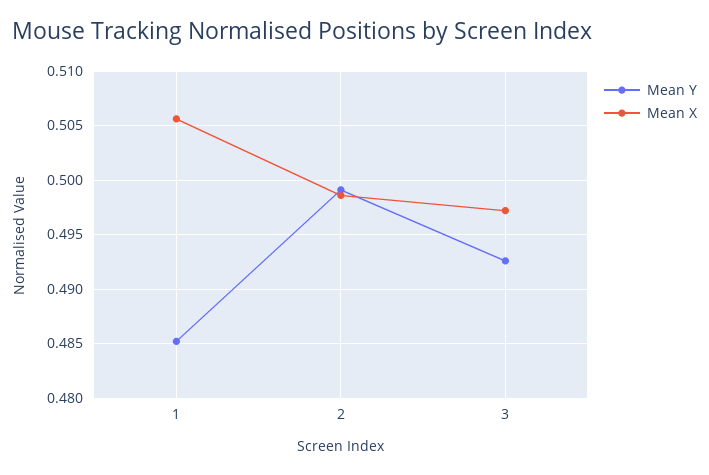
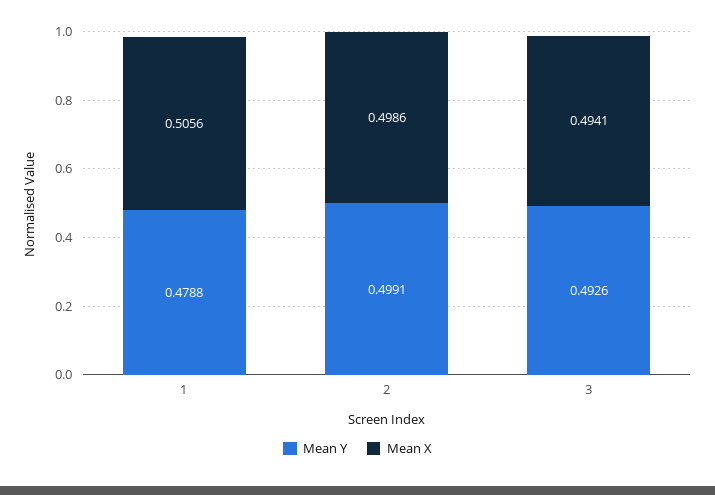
Mean Y, 1: 0.485 -> 0.4788
Mean X, 3: 0.497 -> 0.4941

